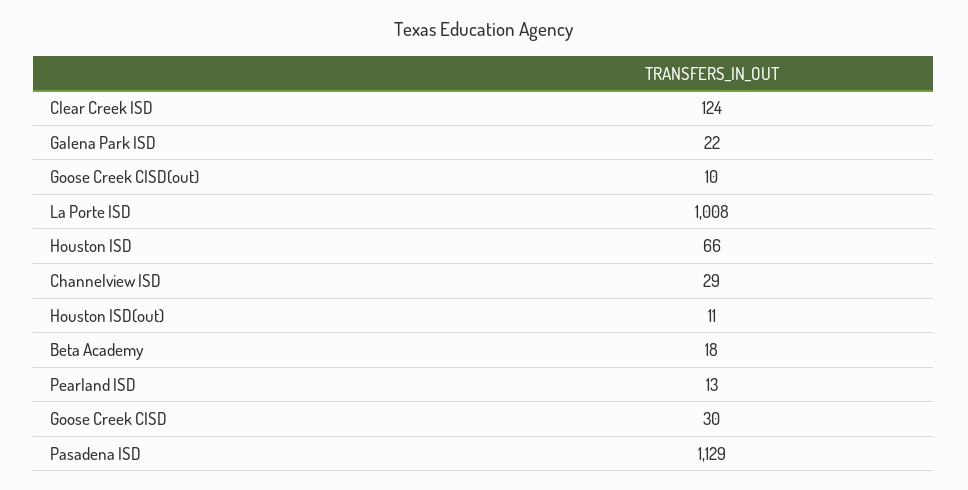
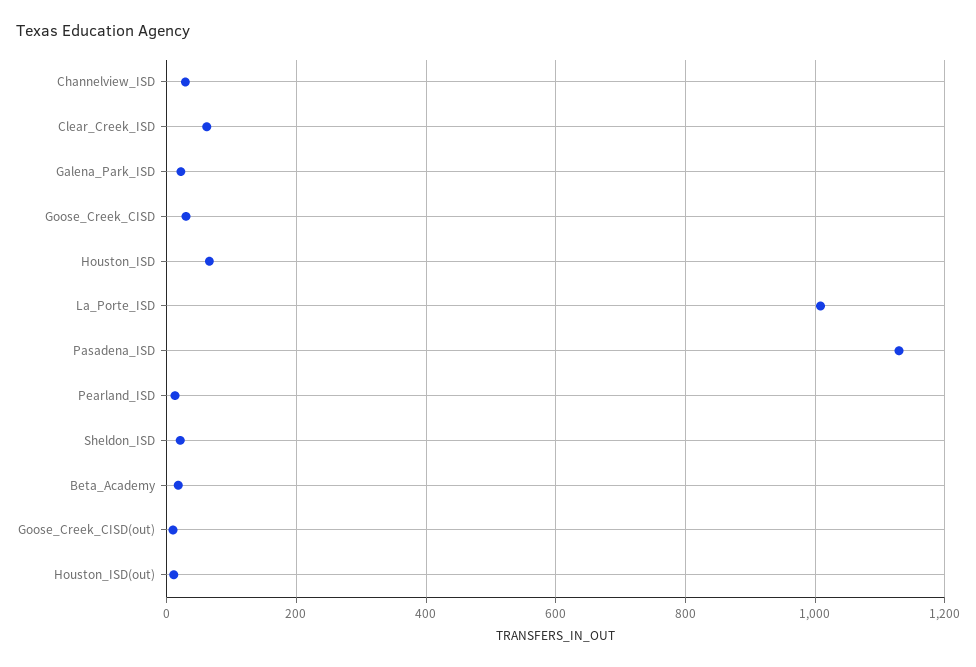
Clear Creek ISD: 124 -> 60
Sheldon_ISD: none -> 20

